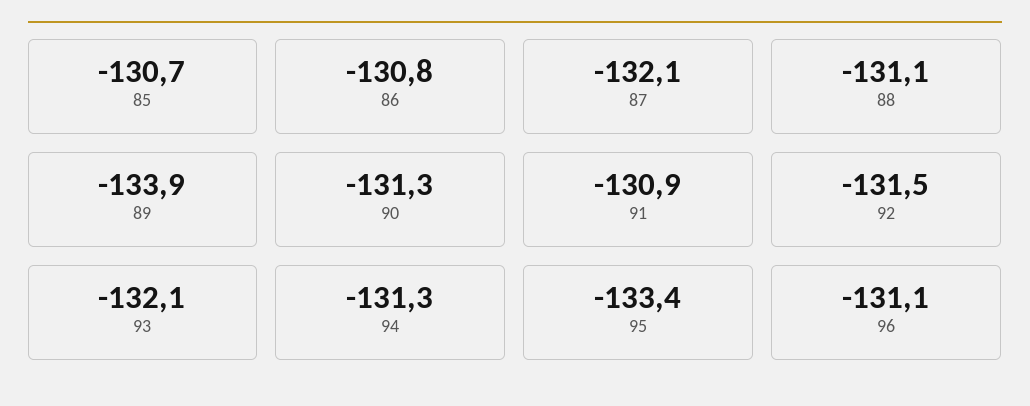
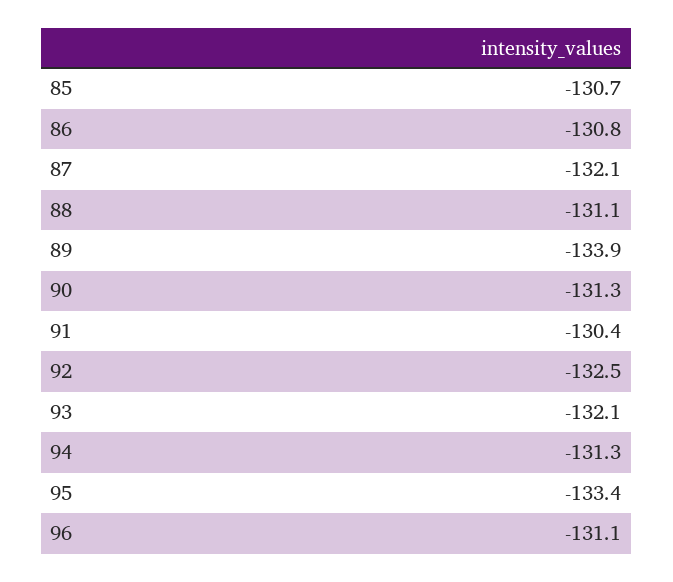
91: -130.9 -> -130.4
92: -131.5 -> -132.5

